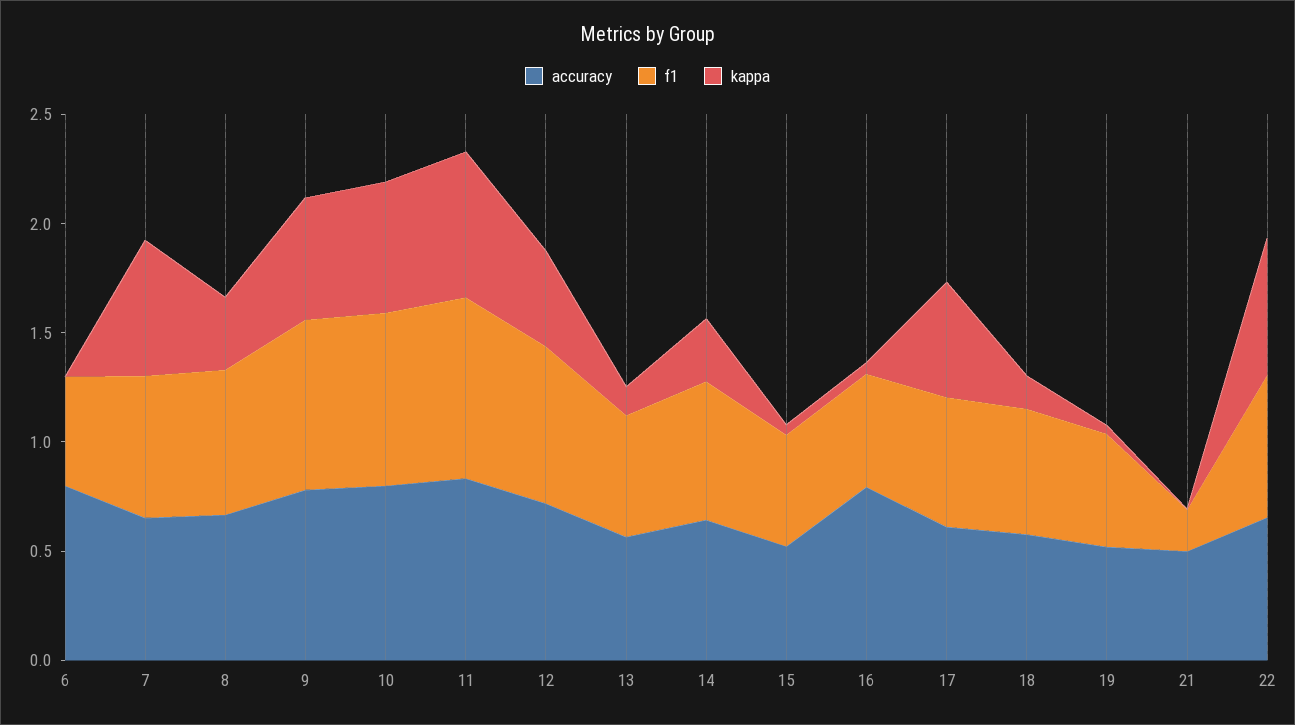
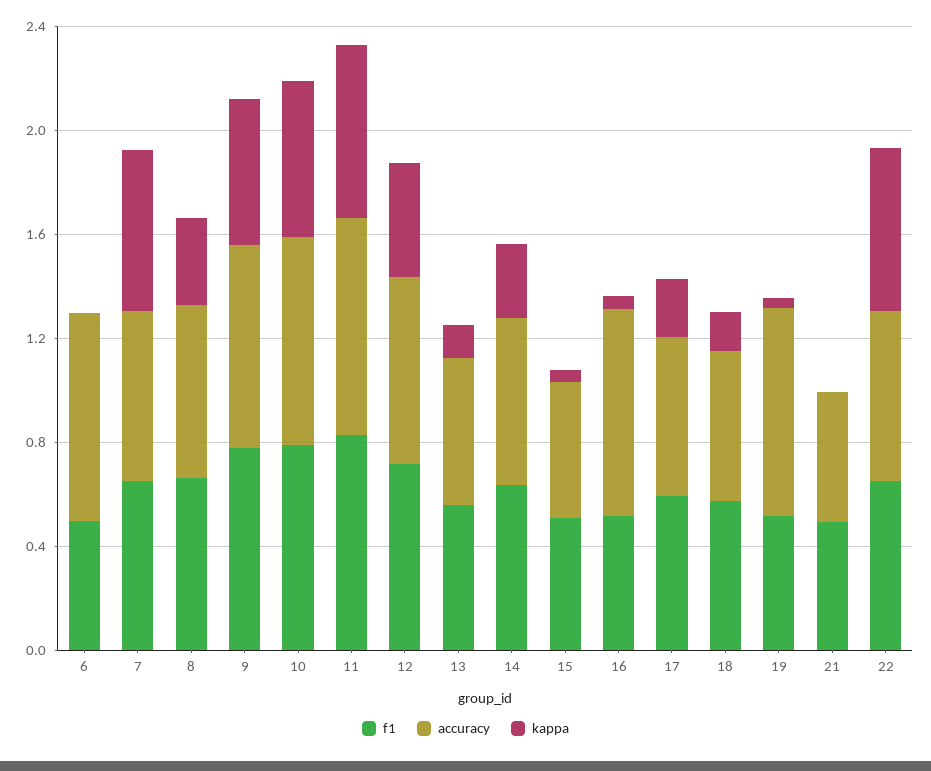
kappa, 17: 0.5 -> 0.2
accuracy, 19: 0.5 -> 0.8
f1, 21: 0.2 -> 0.5

